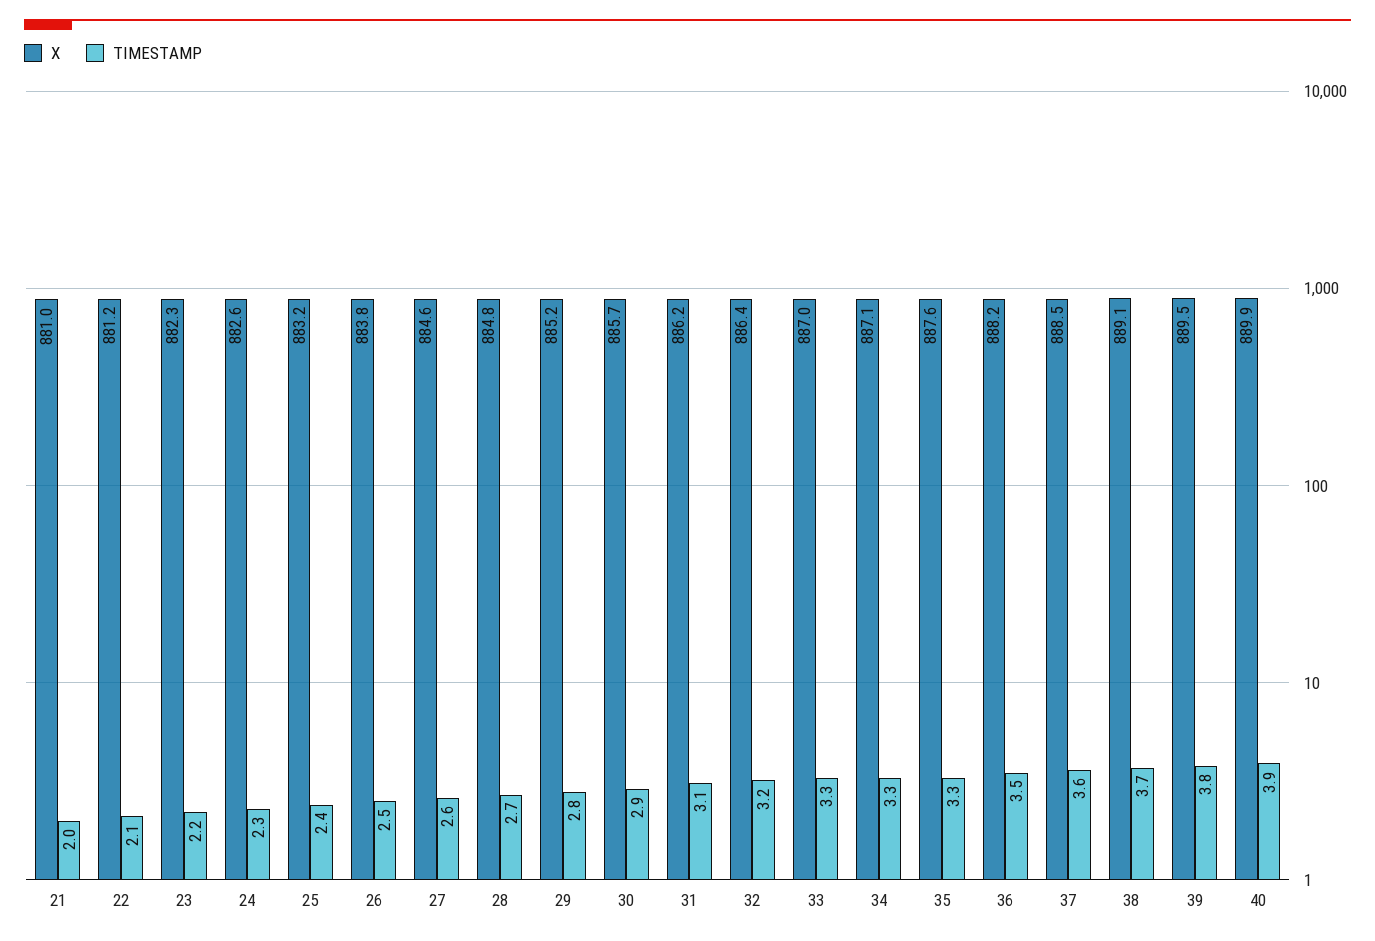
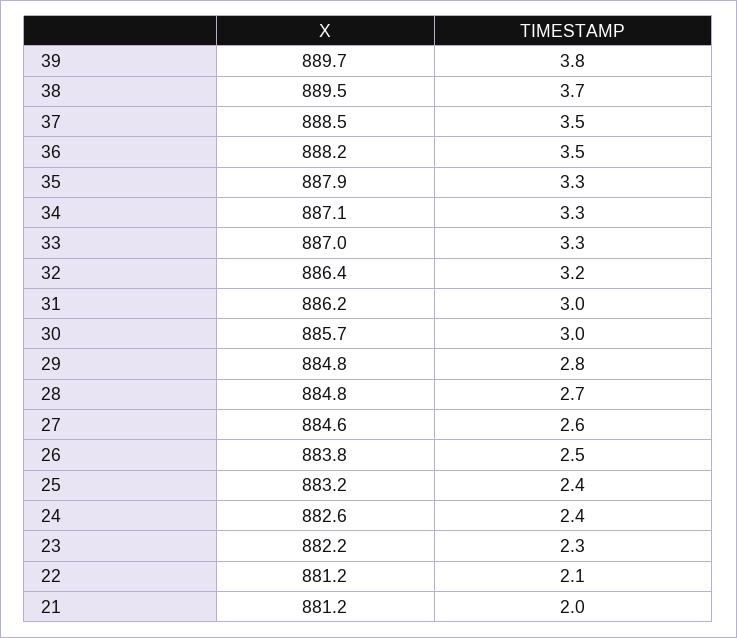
X, 21: 881 -> 881.2
X, 23: 882.3 -> 882.2
TIMESTAMP, 23: 2.2 -> 2.3
TIMESTAMP, 24: 2.3 -> 2.4
X, 29: 885.2 -> 884.8
TIMESTAMP, 30: 2.9 -> 3
TIMESTAMP, 31: 3.1 -> 3
X, 35: 887.6 -> 887.9
TIMESTAMP, 37: 3.6 -> 3.5
X, 38: 889.1 -> 889.5
X, 39: 889.5 -> 889.7
X, 40: 889.9 -> none
TIMESTAMP, 40: 3.9 -> none

